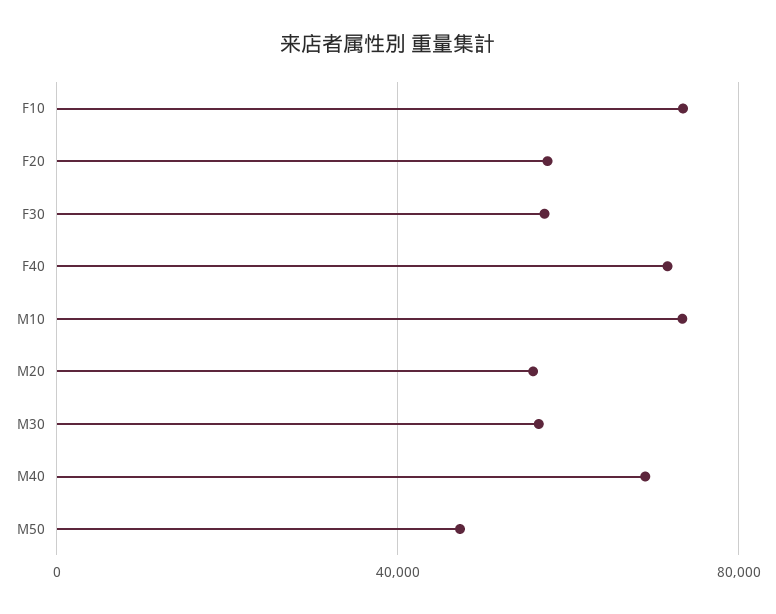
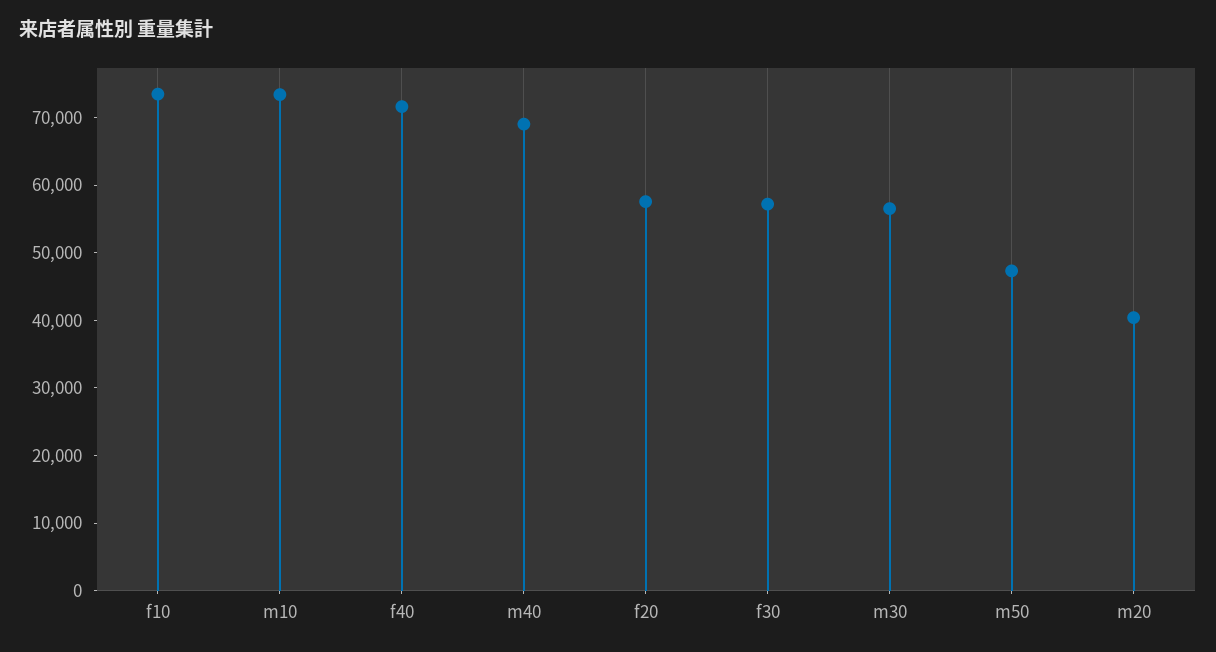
M20: 55000 -> 40000

